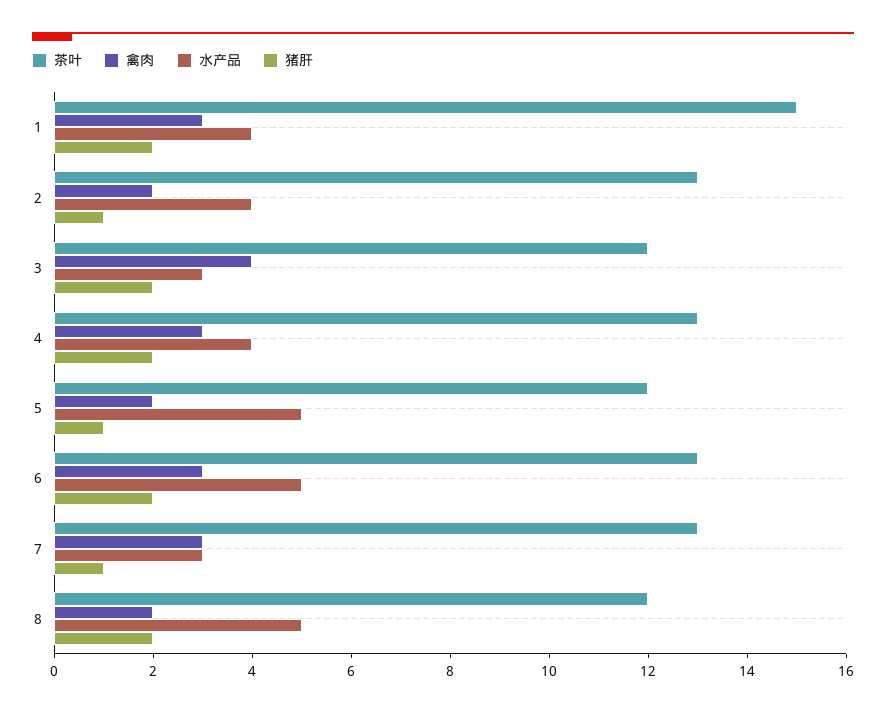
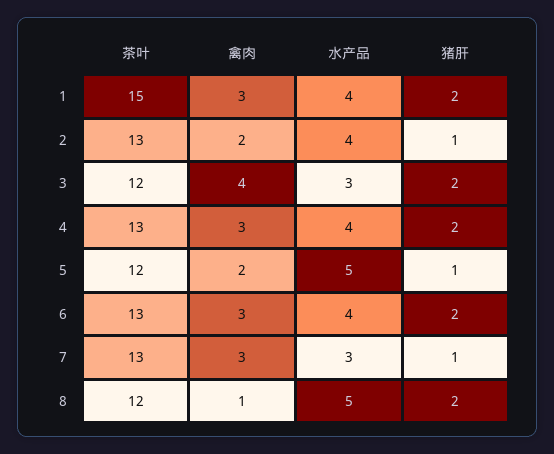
水产品, 6: 5 -> 4
禽肉, 8: 2 -> 1

